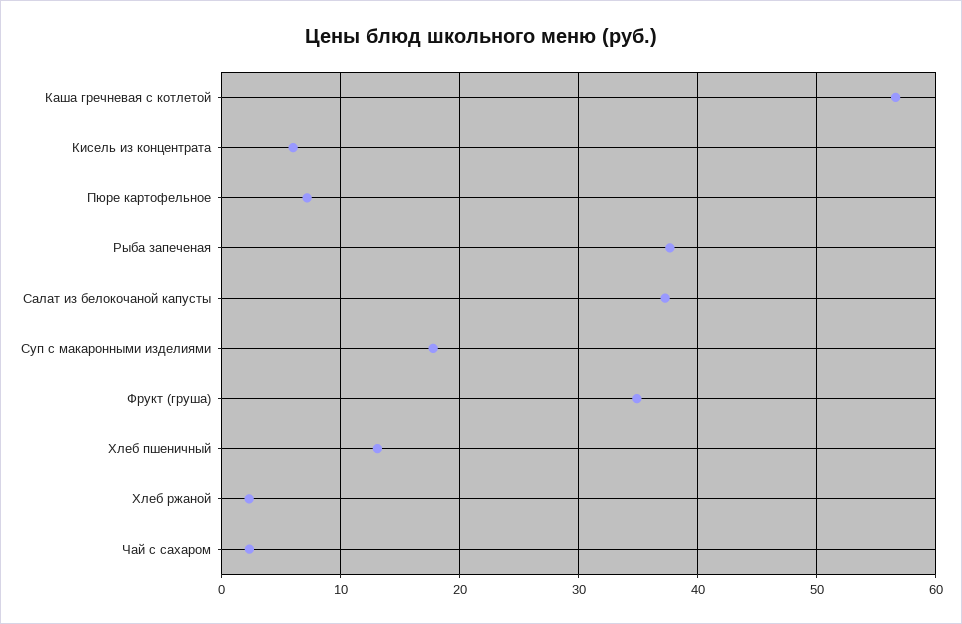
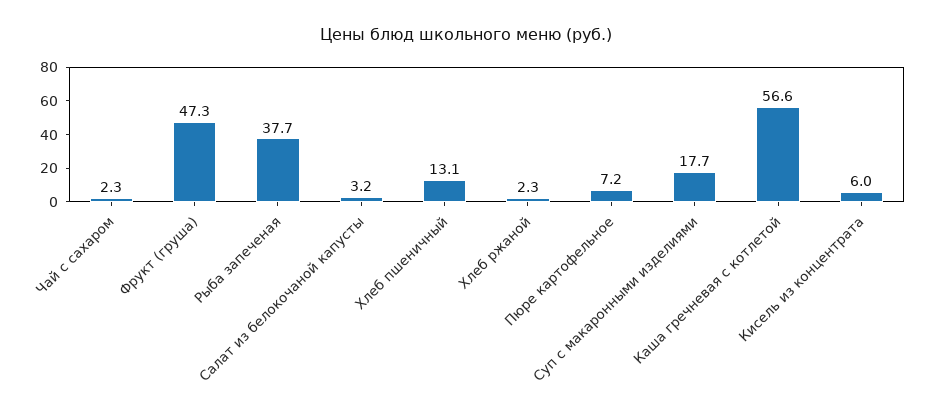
Салат из белокочаной капусты: 37 -> 3.2
Фрукт (груша): 35 -> 47.3

